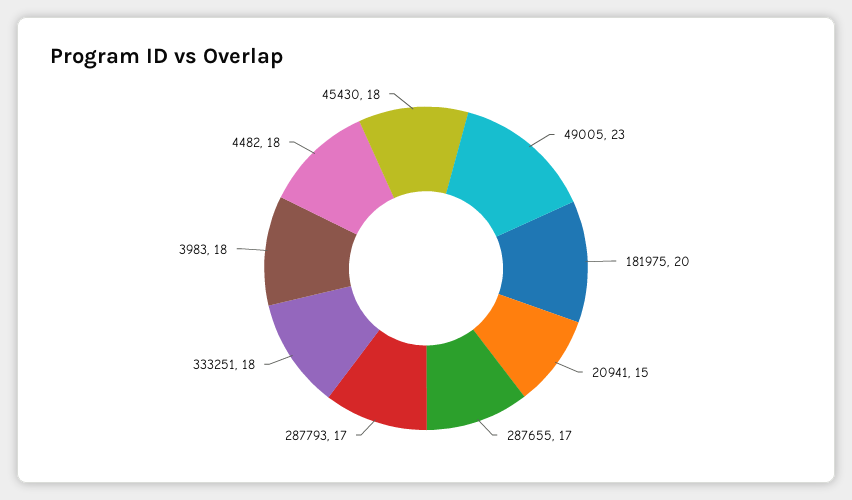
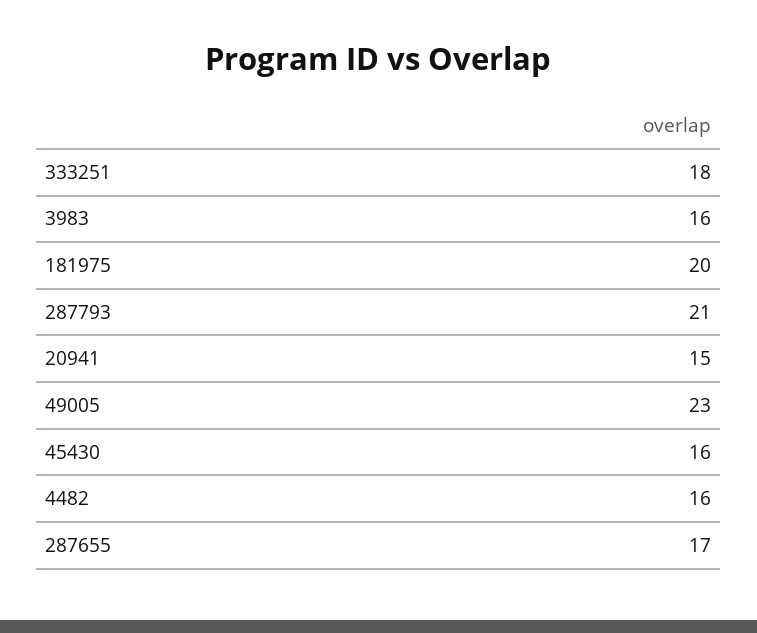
287793: 17 -> 21
3983: 18 -> 16
4482: 18 -> 16
45430: 18 -> 16

